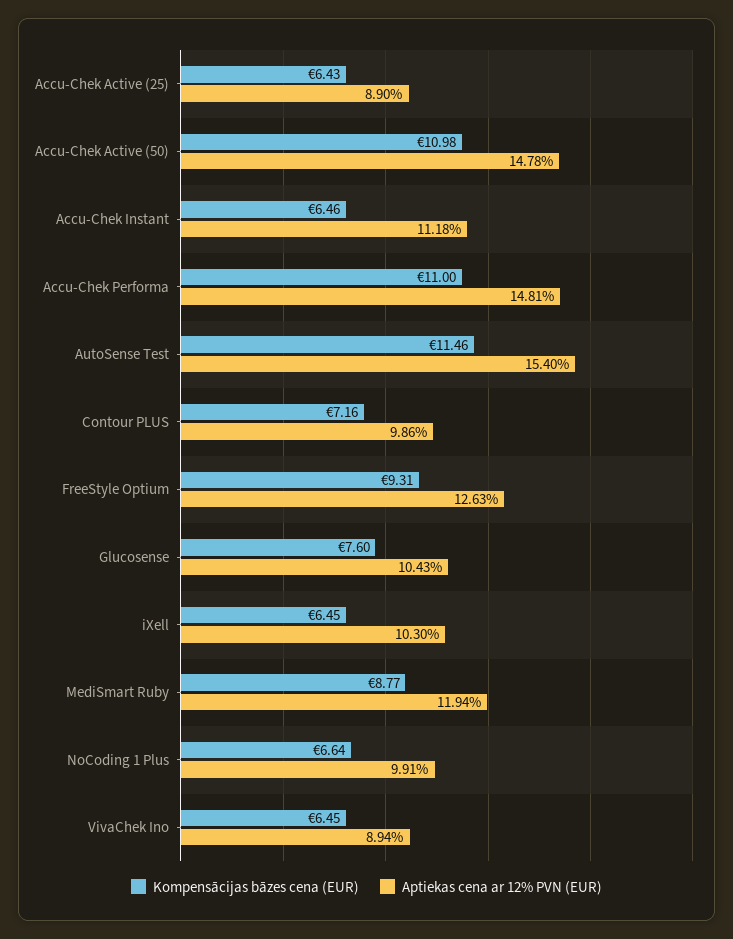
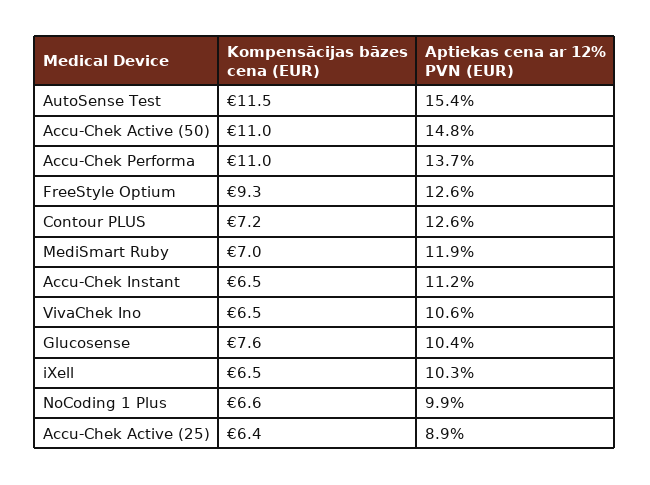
Aptiekas cena ar 12% PVN (EUR), Accu-Chek Performa: 14.81 -> 13.7
Aptiekas cena ar 12% PVN (EUR), Contour PLUS: 9.86 -> 12.6
Kompensācijas bāzes cena (EUR), MediSmart Ruby: 8.77 -> 7
Aptiekas cena ar 12% PVN (EUR), VivaChek Ino: 8.94 -> 10.6

